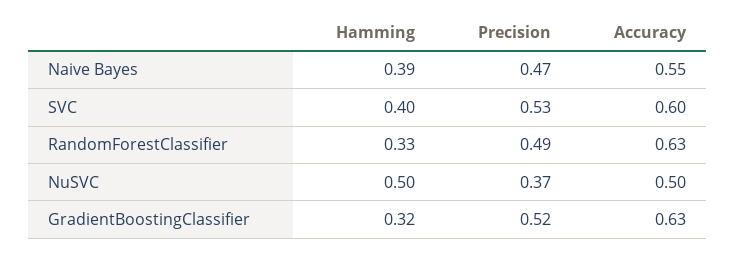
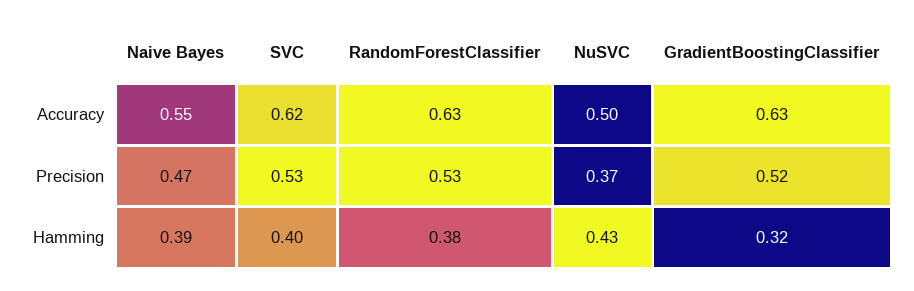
Accuracy, SVC: 0.6 -> 0.62
Hamming, RandomForestClassifier: 0.33 -> 0.38
Precision, RandomForestClassifier: 0.49 -> 0.53
Hamming, NuSVC: 0.5 -> 0.43

